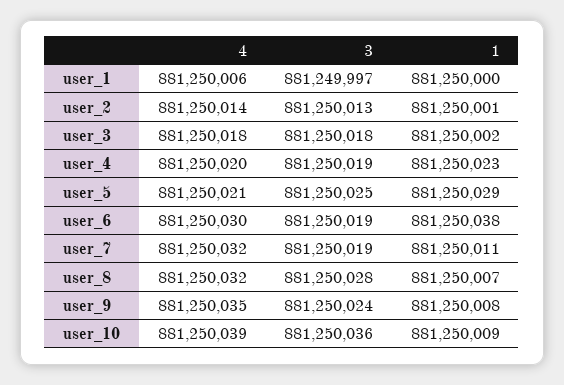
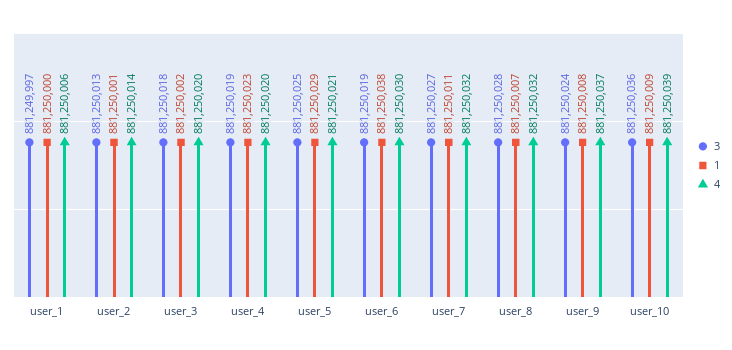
4, user_3: 881250018 -> 881250020
3, user_7: 881250019 -> 881250027
4, user_9: 881250035 -> 881250037

